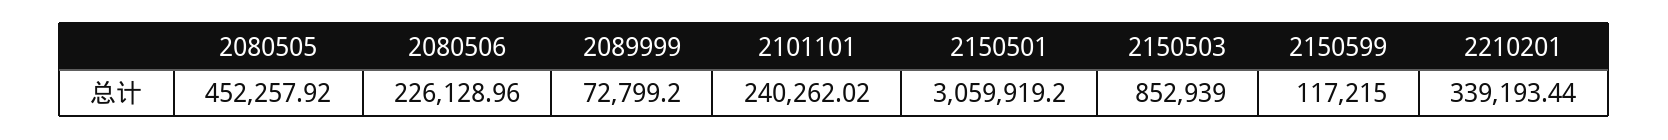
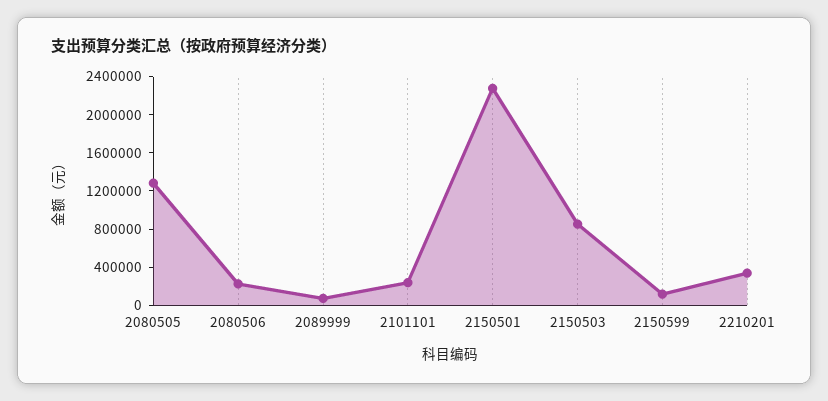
2080505: 452257.92 -> 1300000
2150501: 3059919.2 -> 2300000

